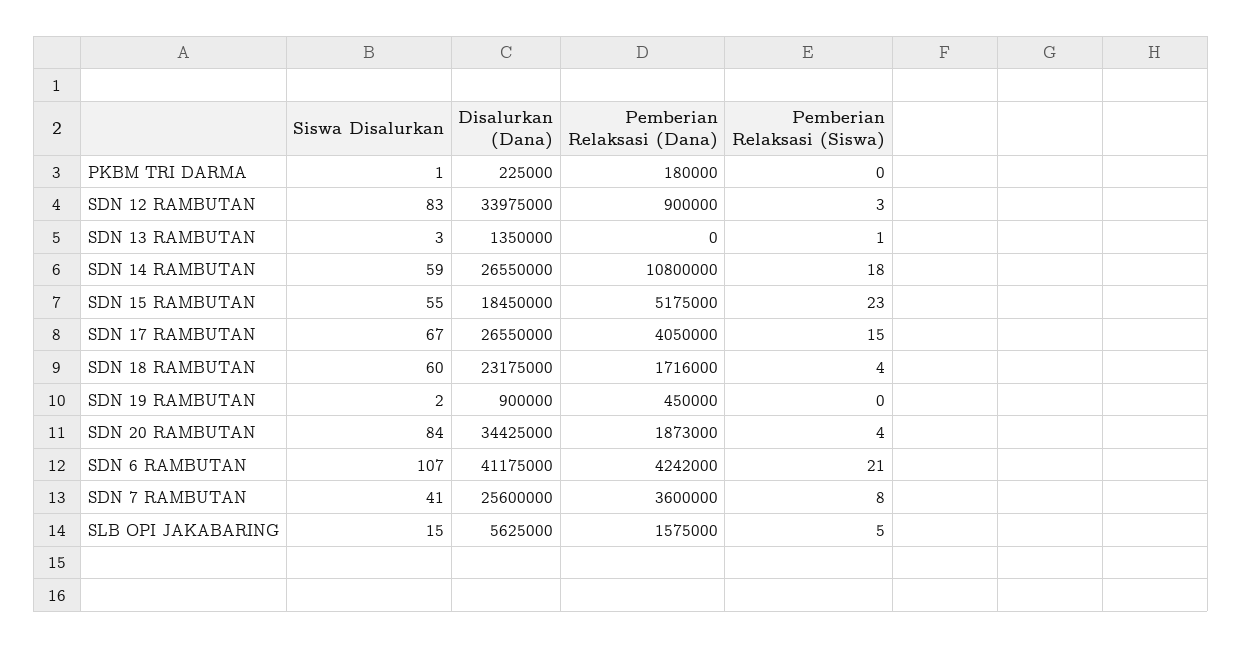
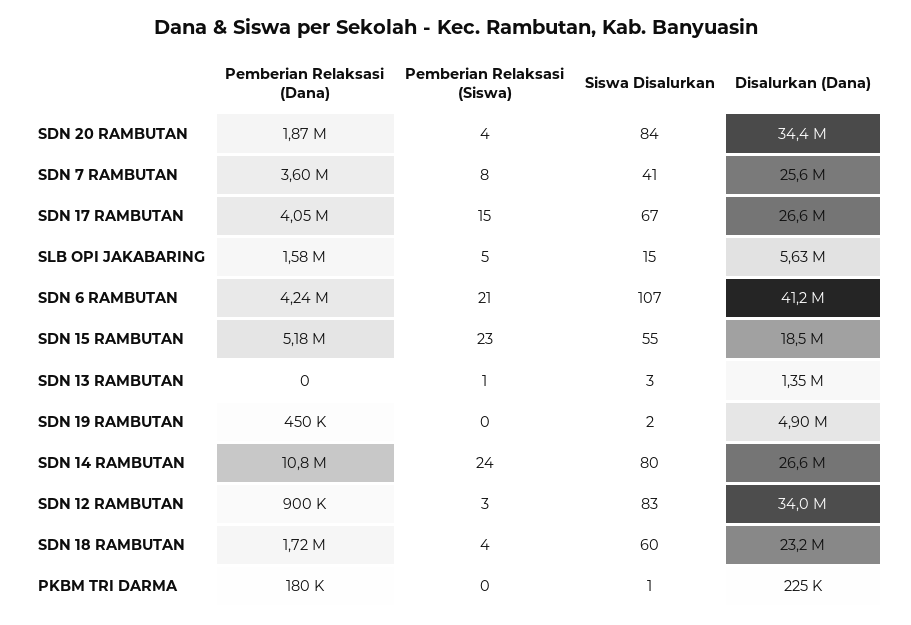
Siswa Disalurkan, SDN 14 RAMBUTAN: 59 -> 80
Pemberian Relaksasi (Siswa), SDN 14 RAMBUTAN: 18 -> 24
Disalurkan (Dana), SDN 19 RAMBUTAN: 900000 -> 4900000

